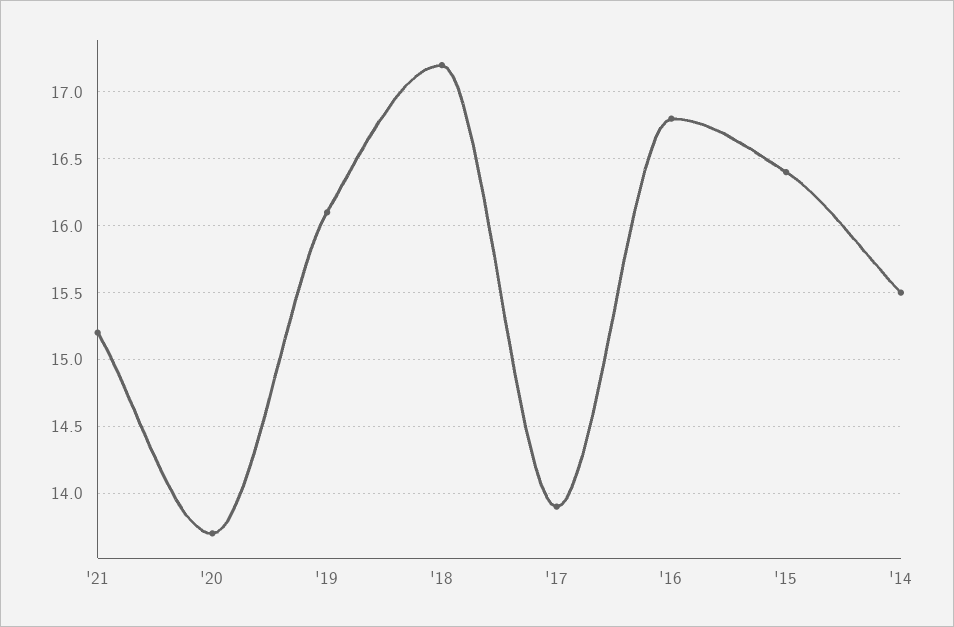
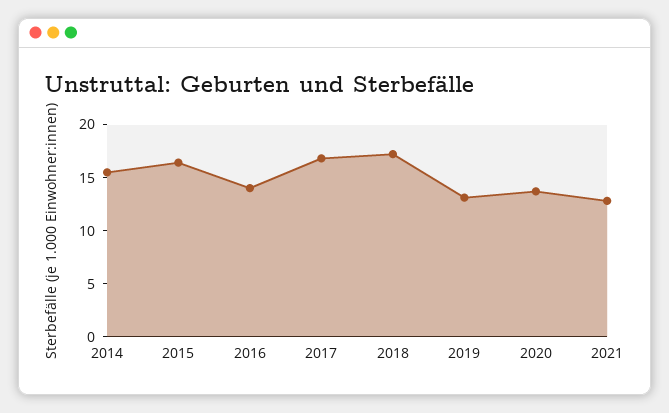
'21: 15.2 -> 13
'19: 16.1 -> 13
'17: 13.9 -> 17
'16: 16.8 -> 14

